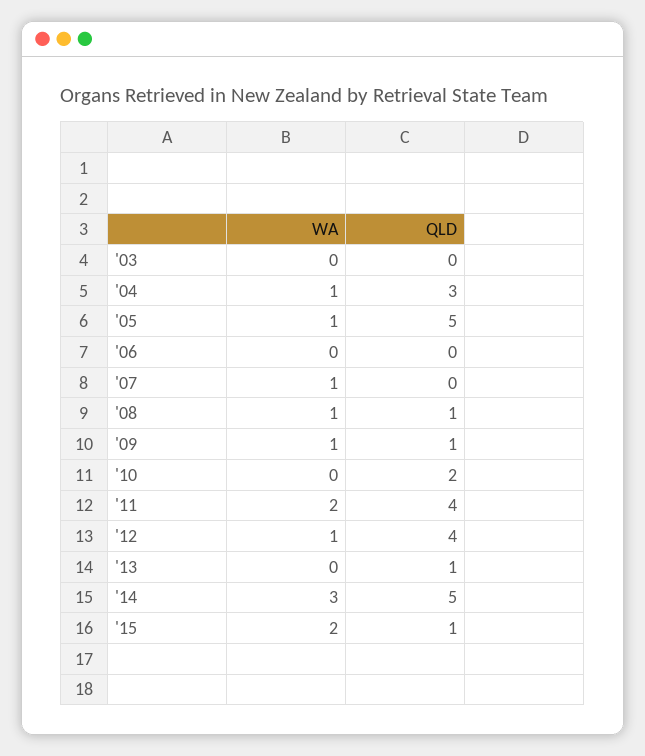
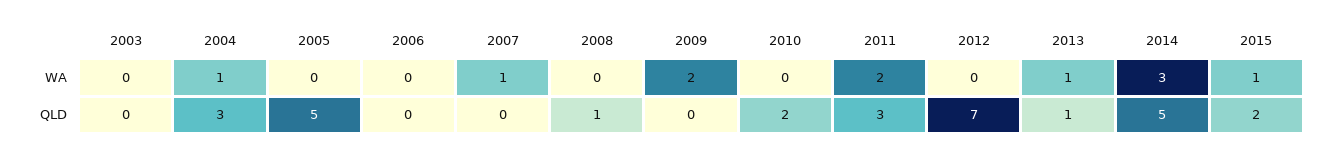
WA, '05: 1 -> 0
WA, '08: 1 -> 0
WA, '09: 1 -> 2
QLD, '09: 1 -> 0
QLD, '11: 4 -> 3
WA, '12: 1 -> 0
QLD, '12: 4 -> 7
WA, '13: 0 -> 1
WA, '15: 2 -> 1
QLD, '15: 1 -> 2

